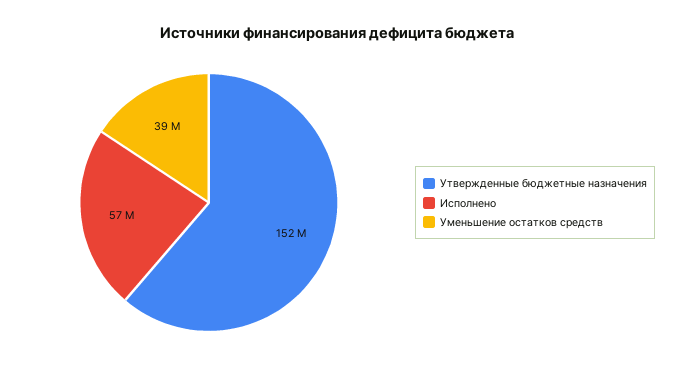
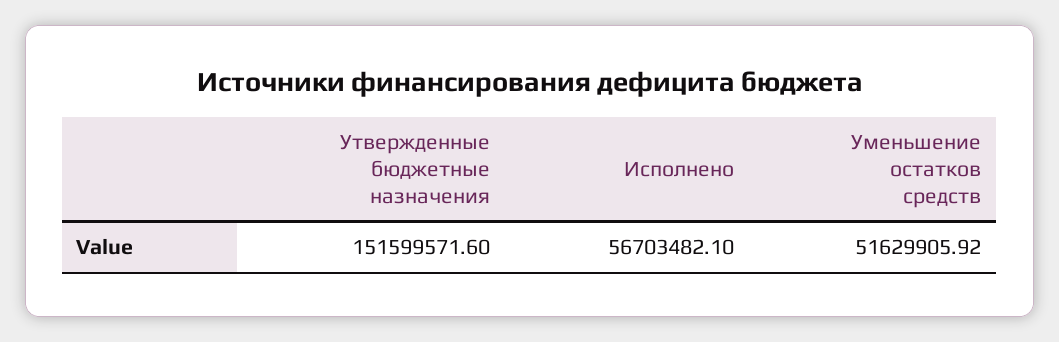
Уменьшение остатков средств: 39000000 -> 51629905.92

